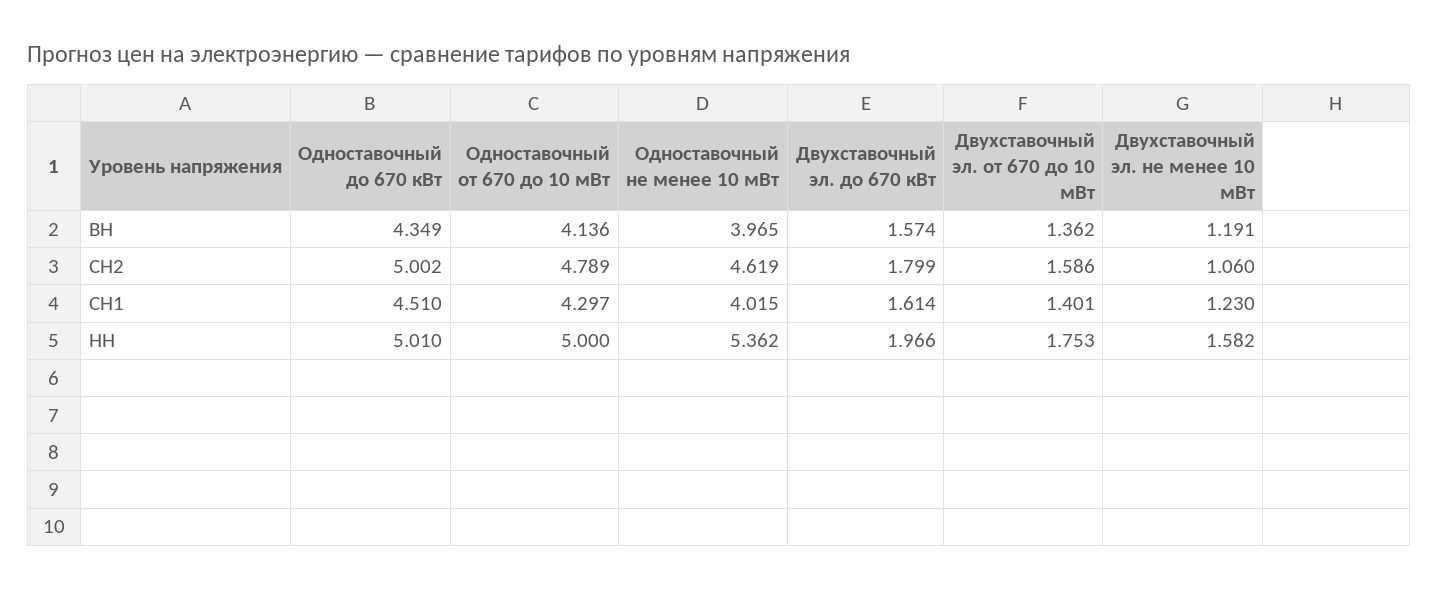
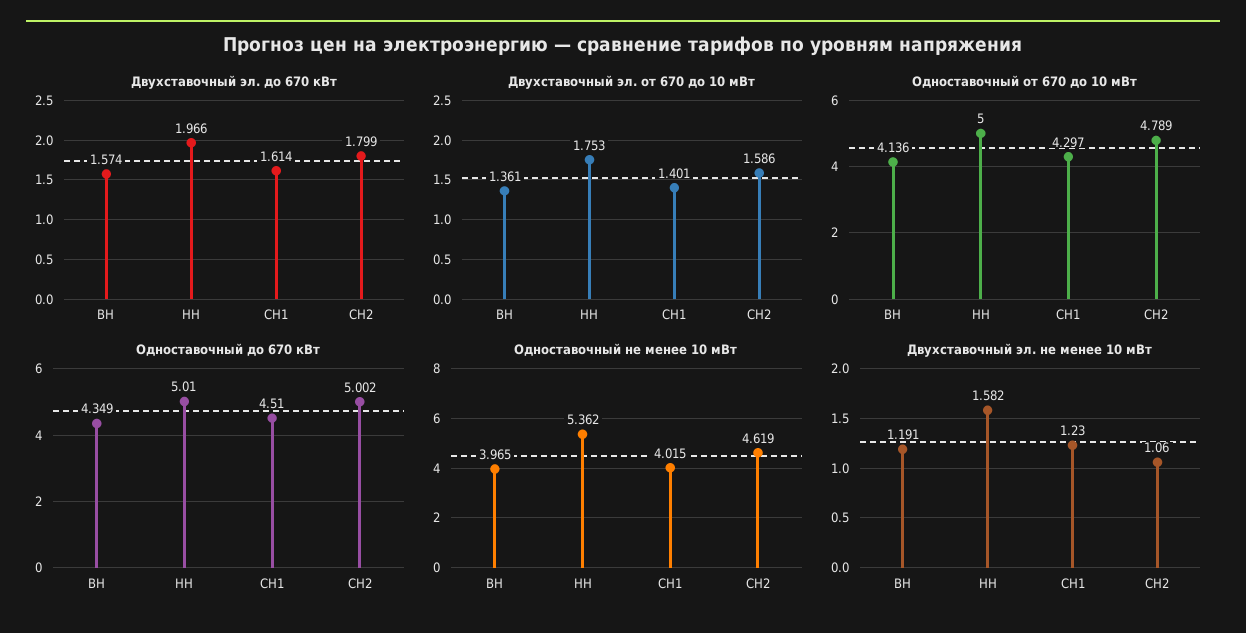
Двухставочный эл. от 670 до 10 мВт, ВН: 1.362 -> 1.361

